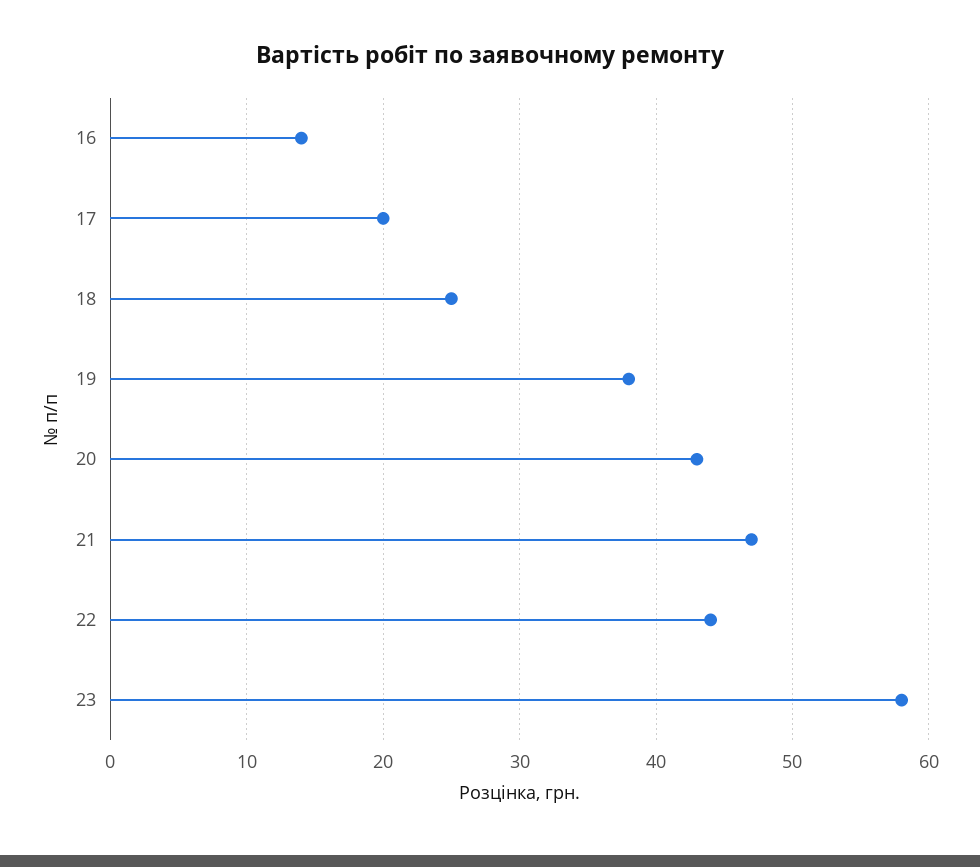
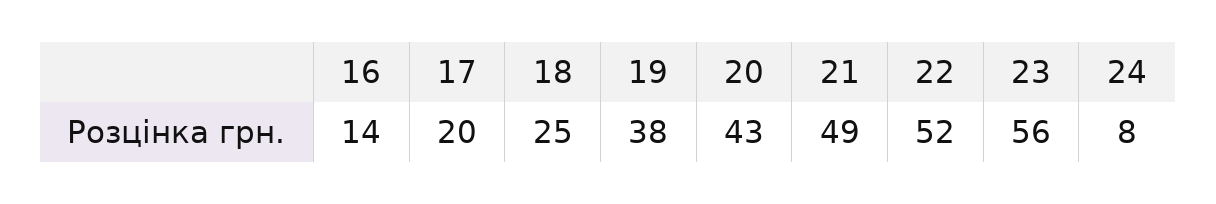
21: 47 -> 49
22: 44 -> 52
23: 58 -> 56
24: none -> 8

